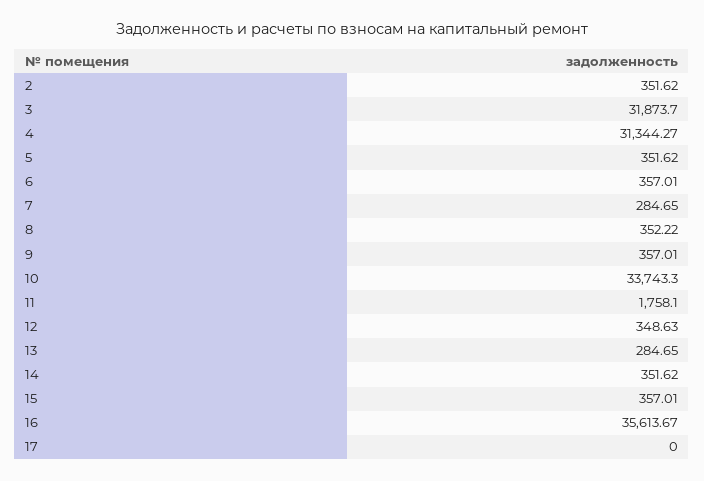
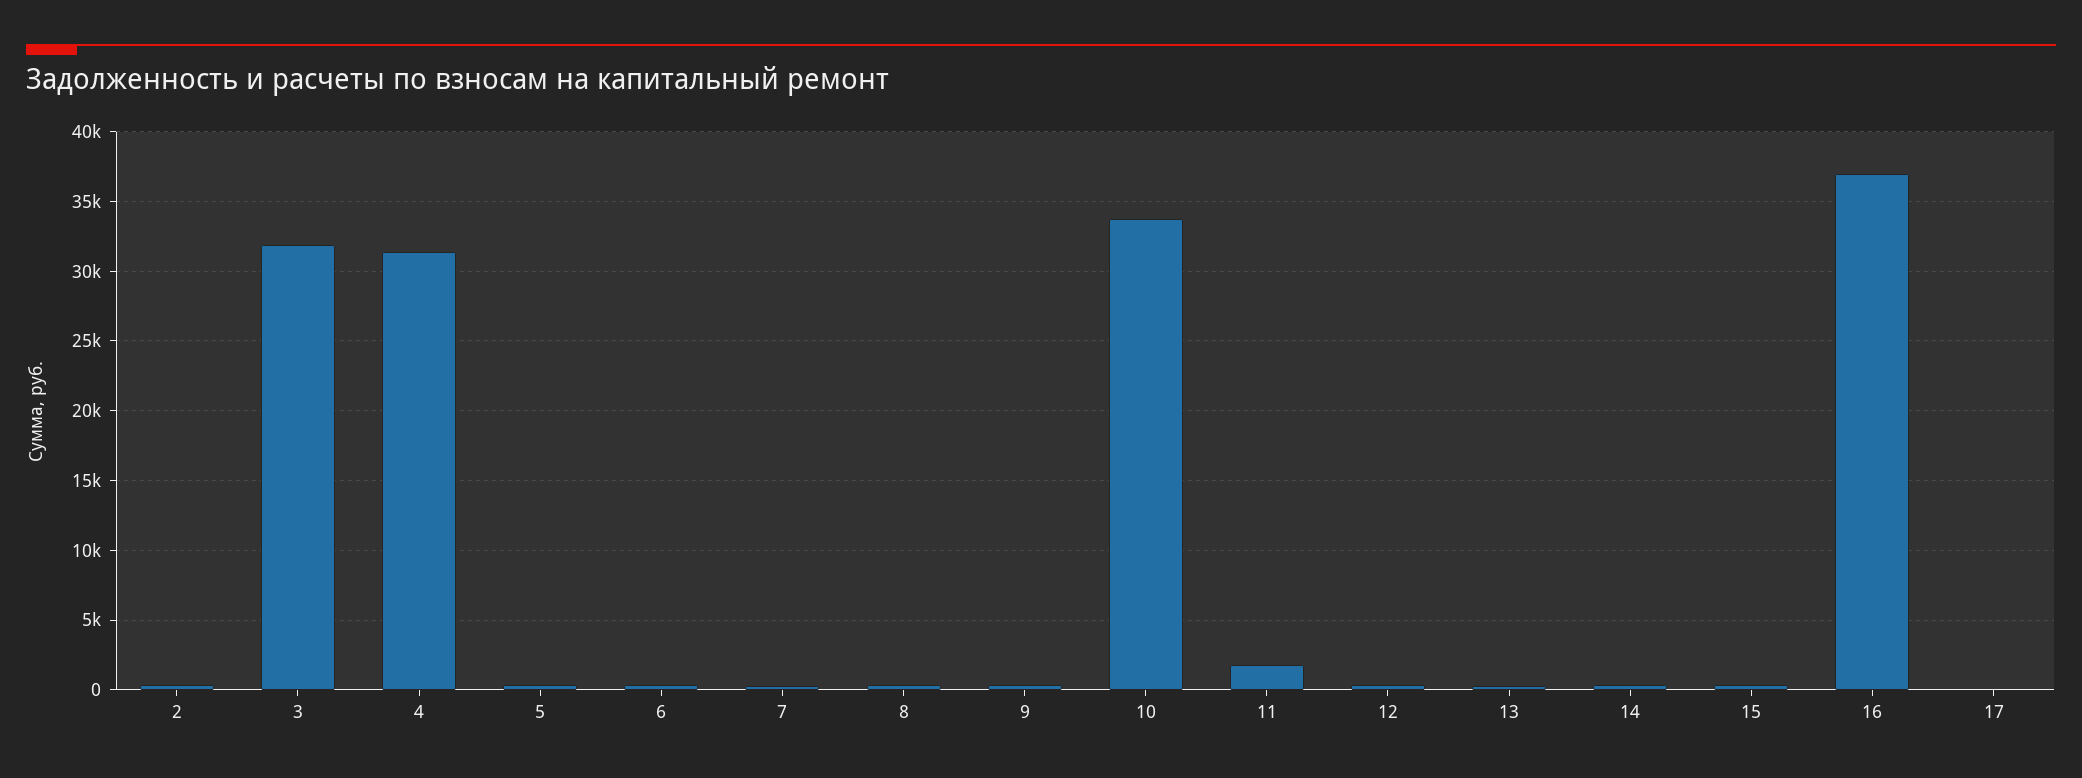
16: 35613.67 -> 37000

